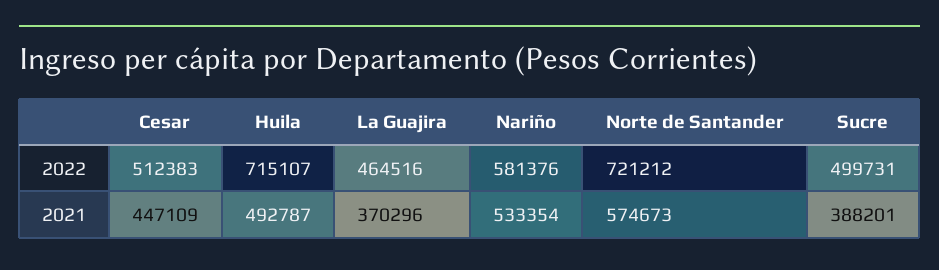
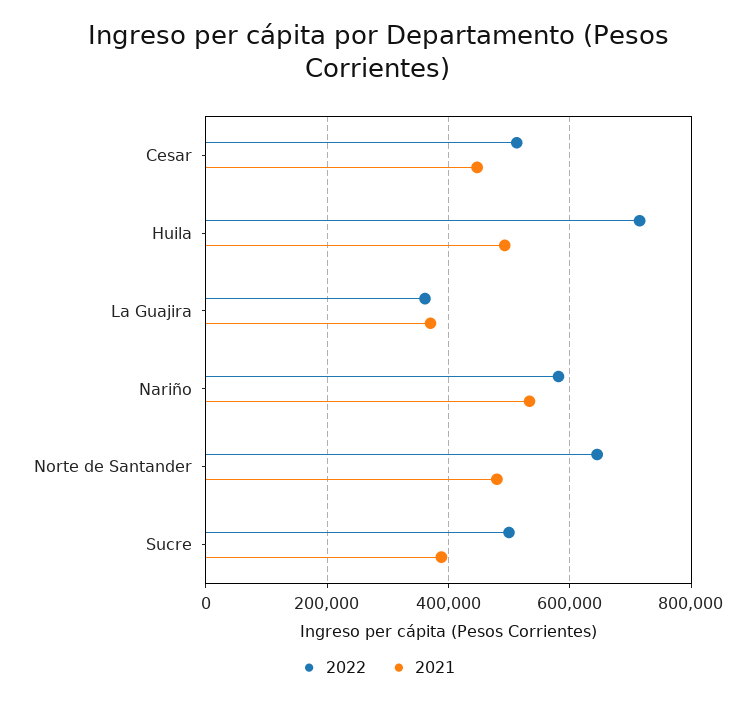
2022, La Guajira: 464516 -> 360000
2022, Norte de Santander: 721212 -> 640000
2021, Norte de Santander: 574673 -> 480000

